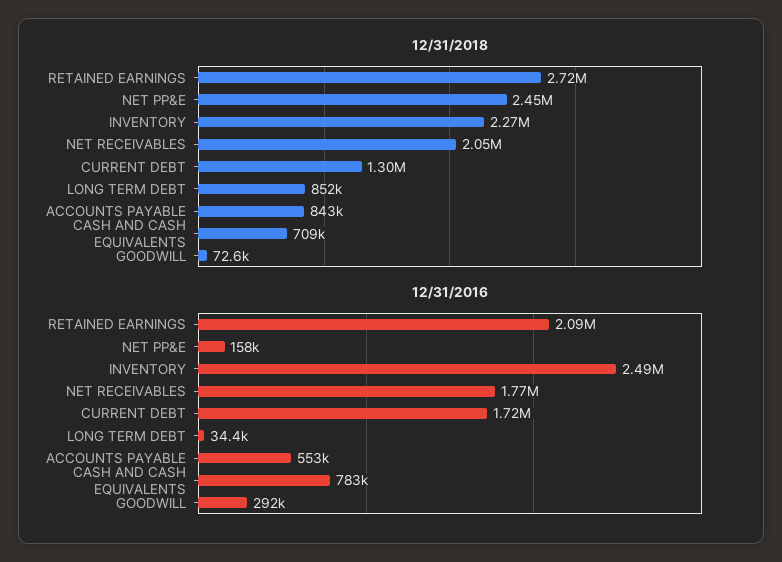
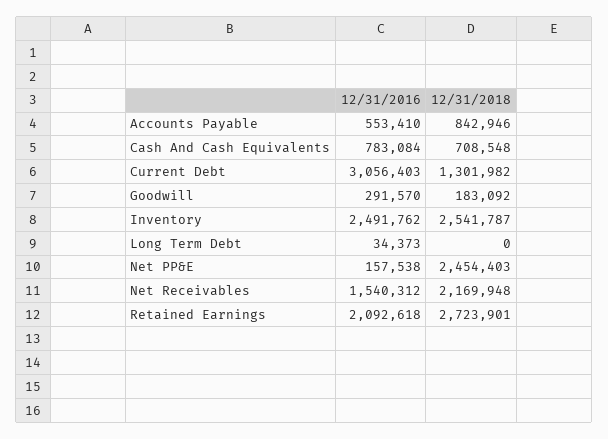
12/31/2018, INVENTORY: 2270000 -> 2541787
12/31/2018, NET RECEIVABLES: 2050000 -> 2169948
12/31/2018, LONG TERM DEBT: 852000 -> 0
12/31/2018, GOODWILL: 72600 -> 183092
12/31/2016, NET RECEIVABLES: 1770000 -> 1540312
12/31/2016, CURRENT DEBT: 1720000 -> 3056403

